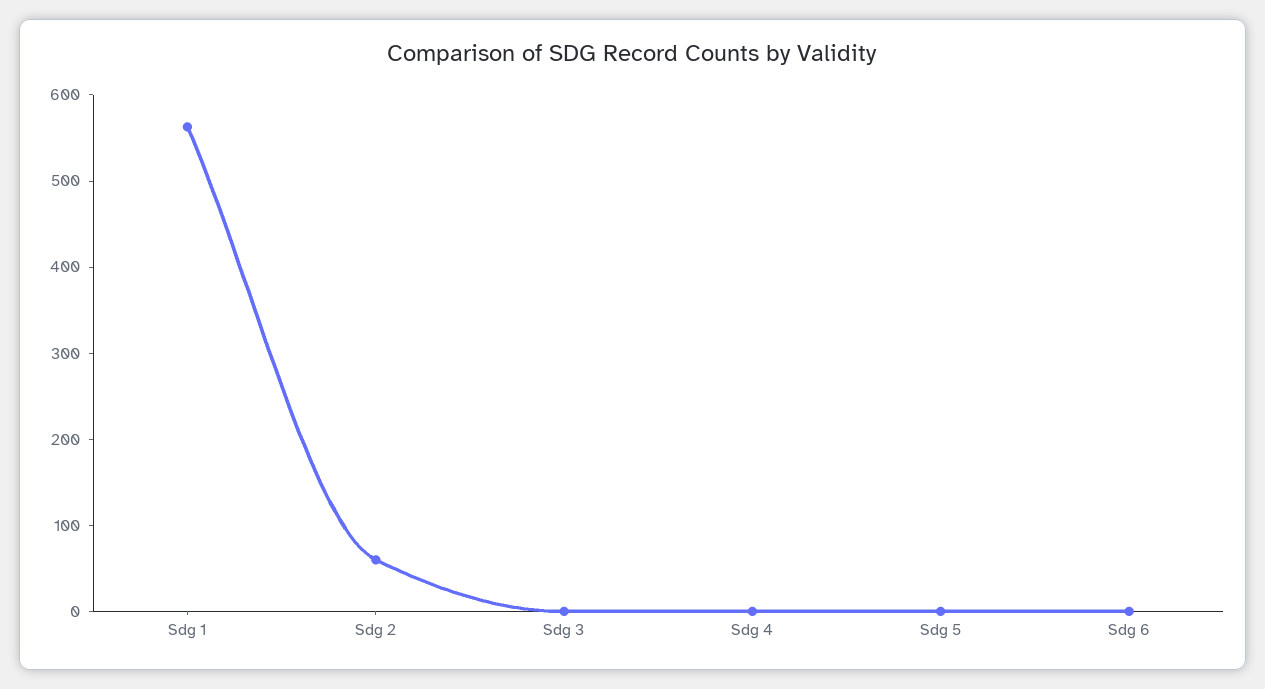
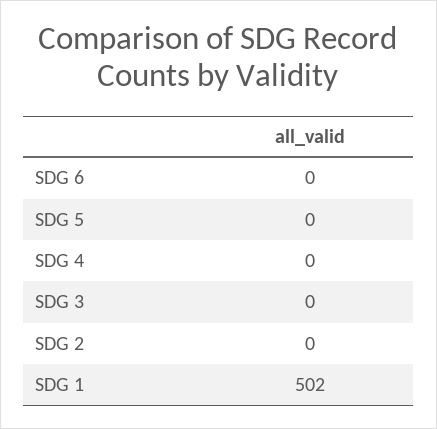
Sdg 1: 560 -> 502
Sdg 2: 60 -> 0

